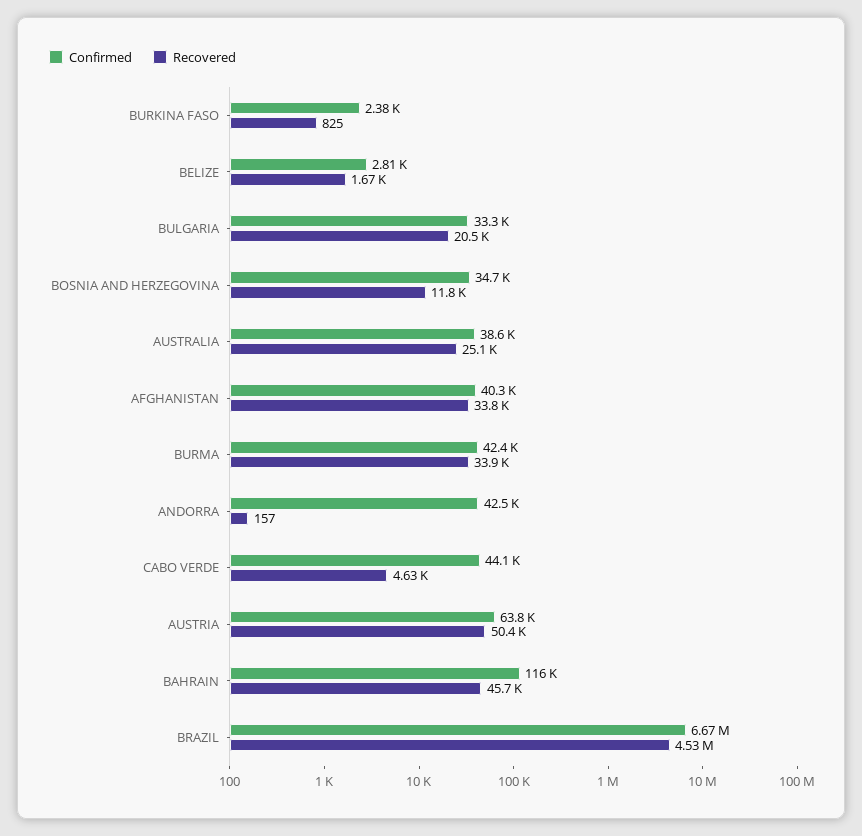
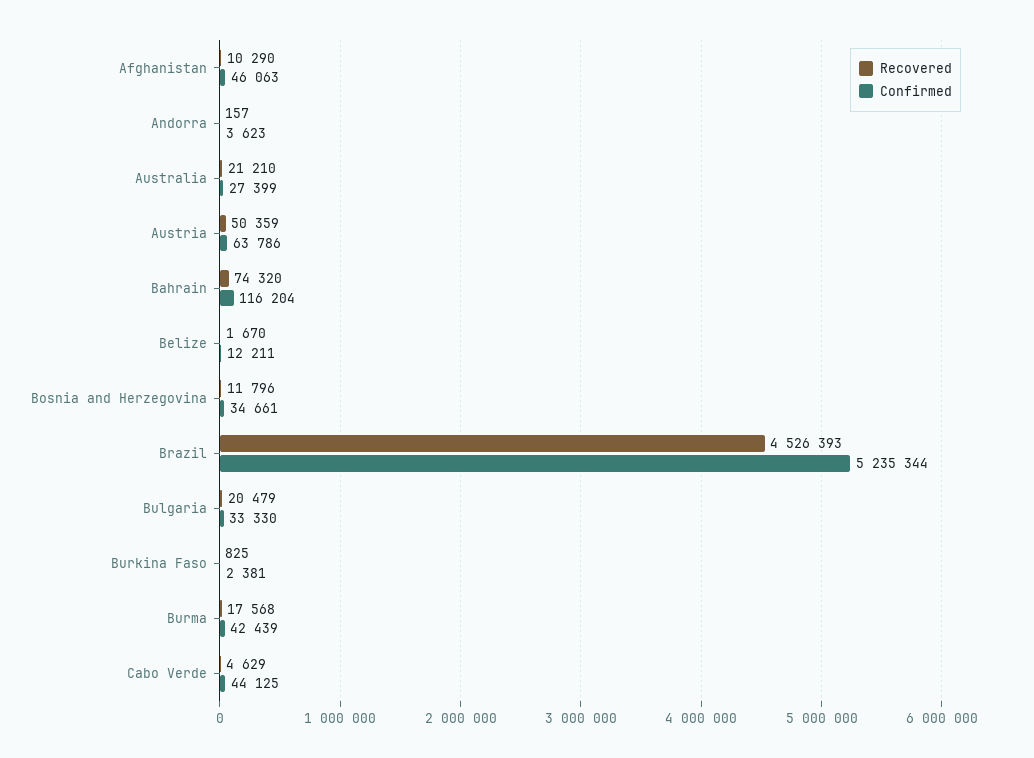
Confirmed, BELIZE: 2810 -> 12211
Confirmed, AUSTRALIA: 38600 -> 27399
Recovered, AUSTRALIA: 25100 -> 21210
Confirmed, AFGHANISTAN: 40300 -> 46063
Recovered, AFGHANISTAN: 33800 -> 10290
Recovered, BURMA: 33900 -> 17568
Confirmed, ANDORRA: 42500 -> 3623
Recovered, BAHRAIN: 45700 -> 74320
Confirmed, BRAZIL: 6670000 -> 5235344

